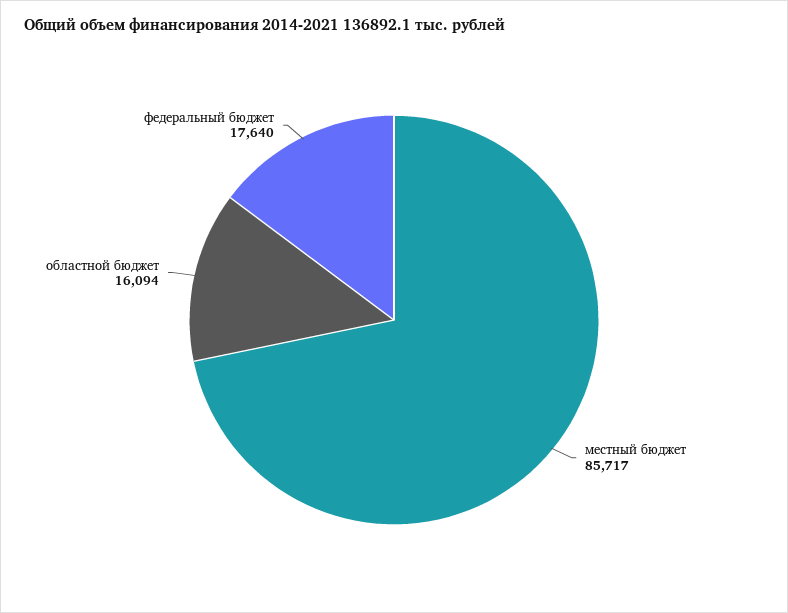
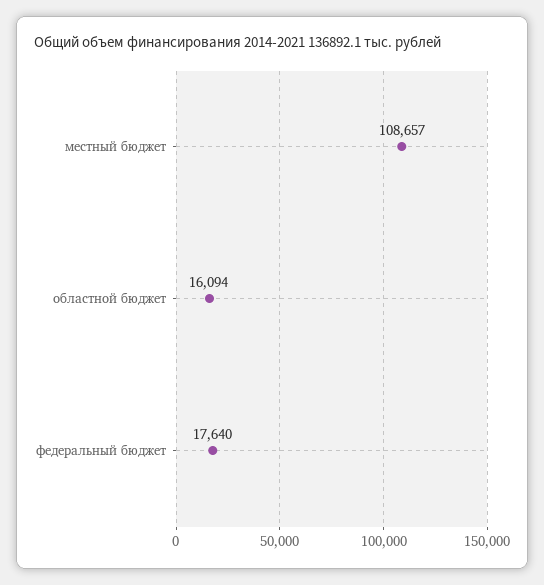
местный бюджет: 85717 -> 108657

